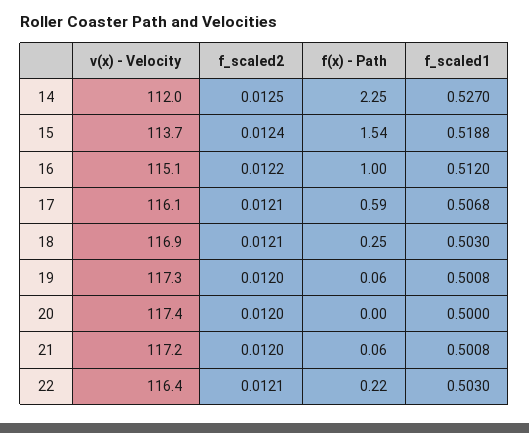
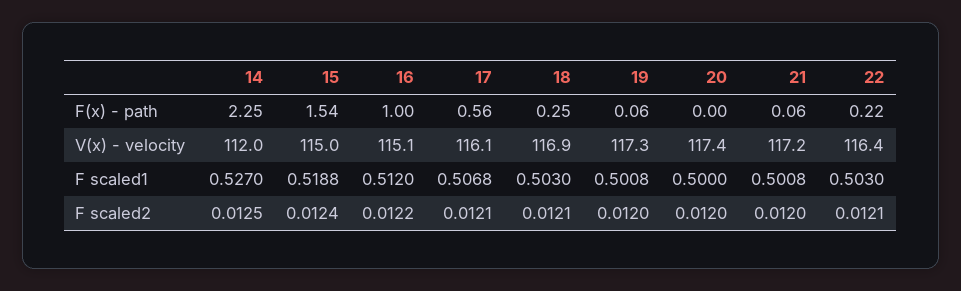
v(x) - Velocity, 15: 113.7 -> 115
f(x) - Path, 17: 0.59 -> 0.56

